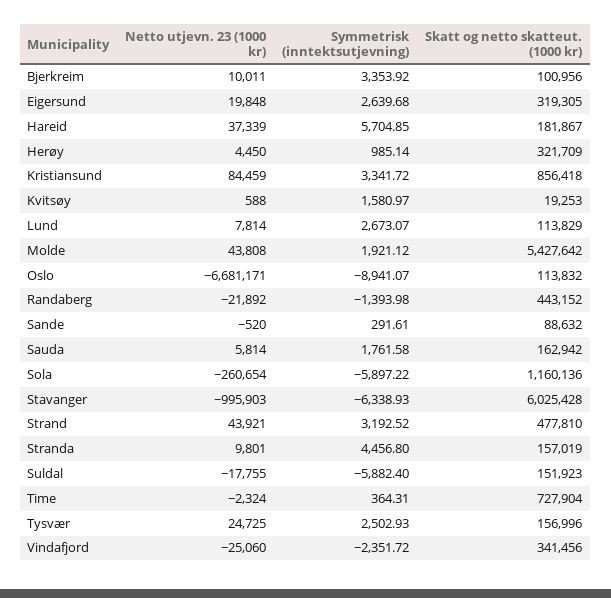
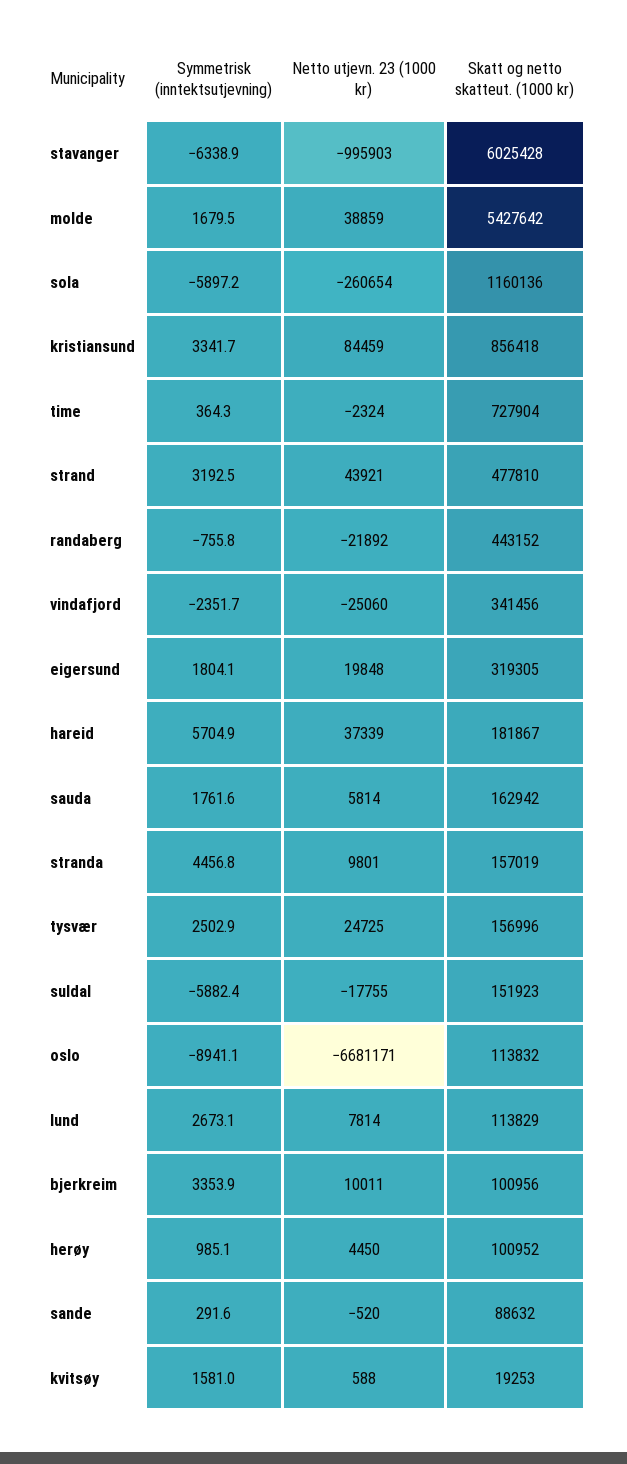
Symmetrisk (inntektsutjevning), Eigersund: 2639.68 -> 1804.1
Skatt og netto skatteut. (1000 kr), Herøy: 321709 -> 100952
Netto utjevn. 23 (1000 kr), Molde: 43808 -> 38859
Symmetrisk (inntektsutjevning), Molde: 1921.12 -> 1679.5
Symmetrisk (inntektsutjevning), Randaberg: -1393.98 -> -755.8

